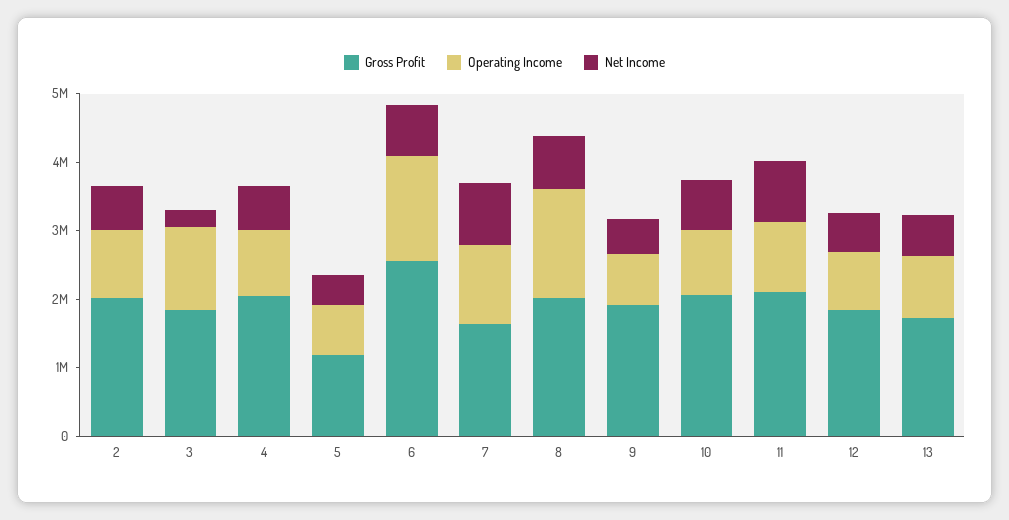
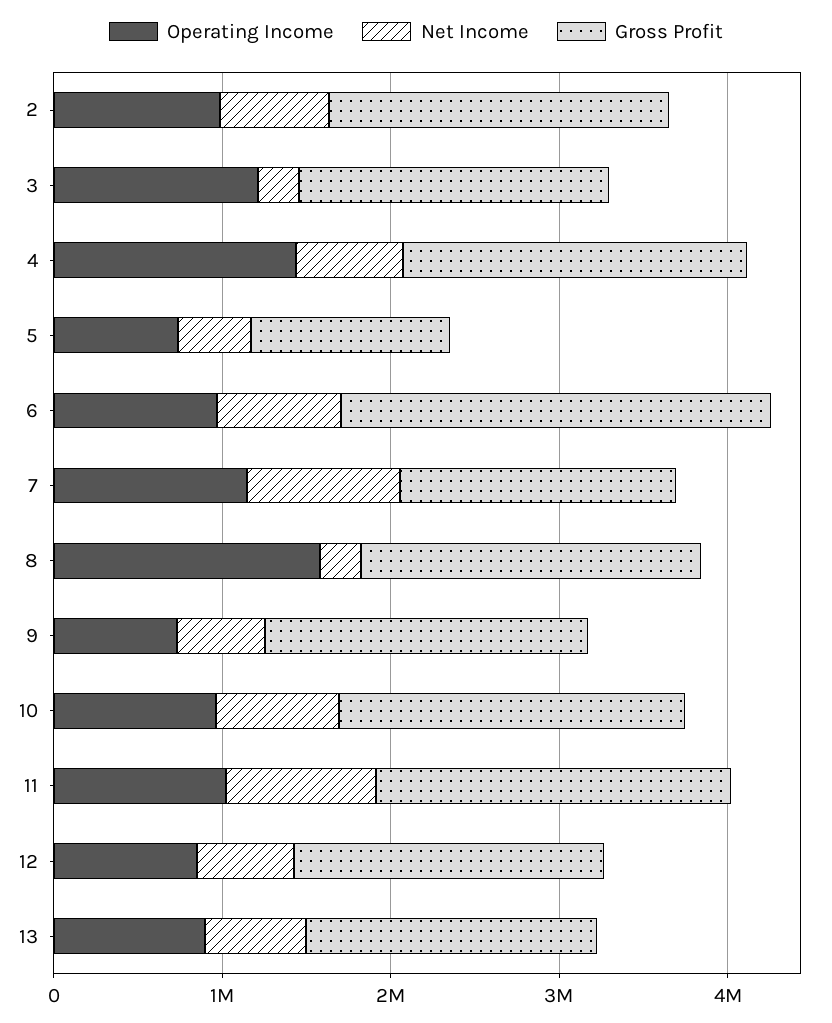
Operating Income, 4: 1000000 -> 1400000
Operating Income, 6: 1600000 -> 1000000
Net Income, 8: 800000 -> 200000

